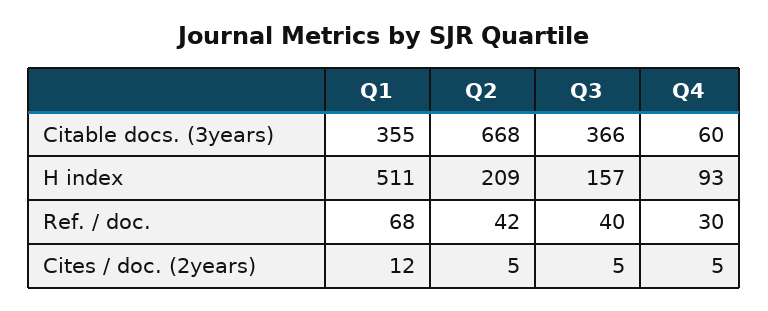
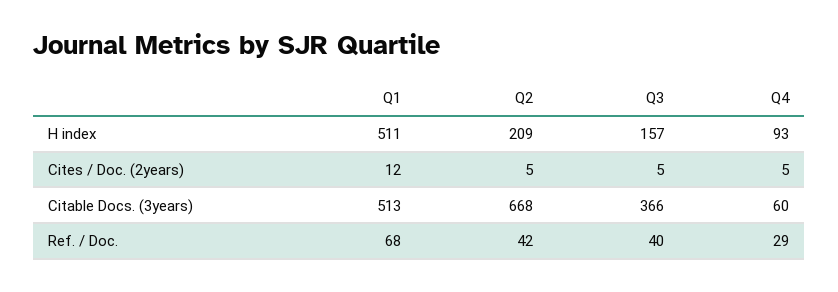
Q1, Citable docs. (3years): 355 -> 513
Q4, Ref. / doc.: 30 -> 29

